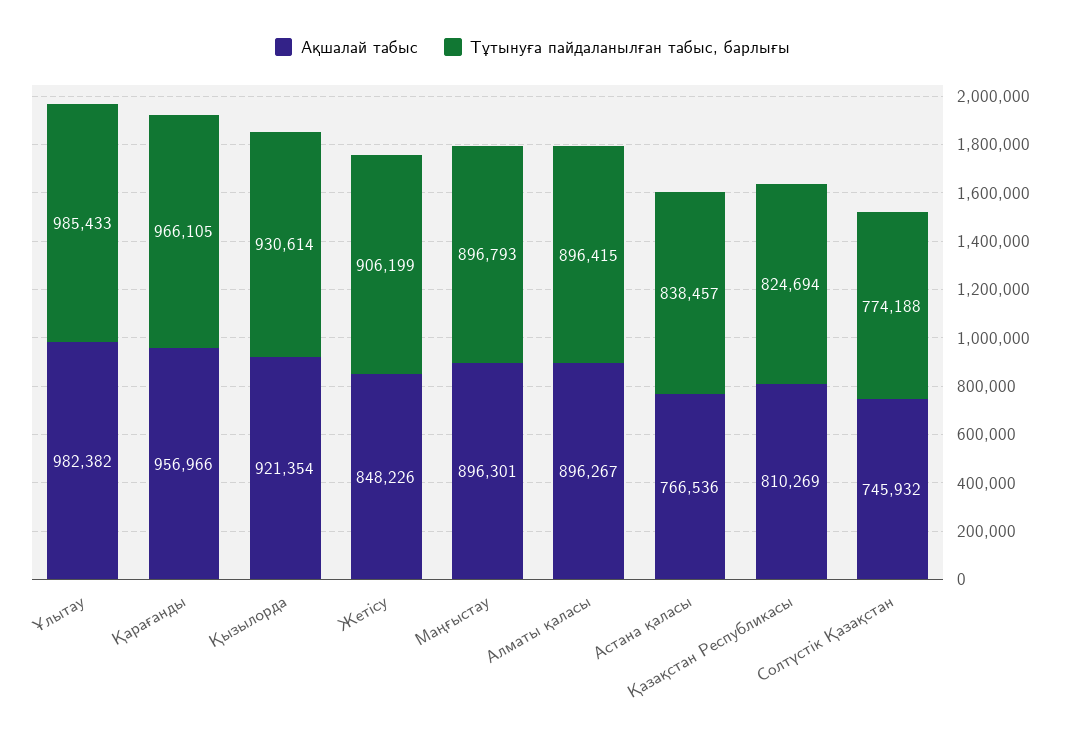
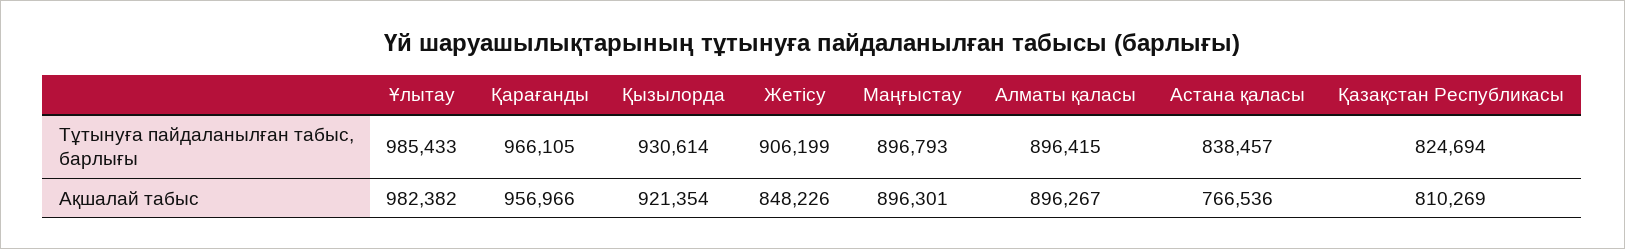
Ақшалай табыс, Солтүстік Қазақстан: 745932 -> none
Тұтынуға пайдаланылған табыс, барлығы, Солтүстік Қазақстан: 774188 -> none

